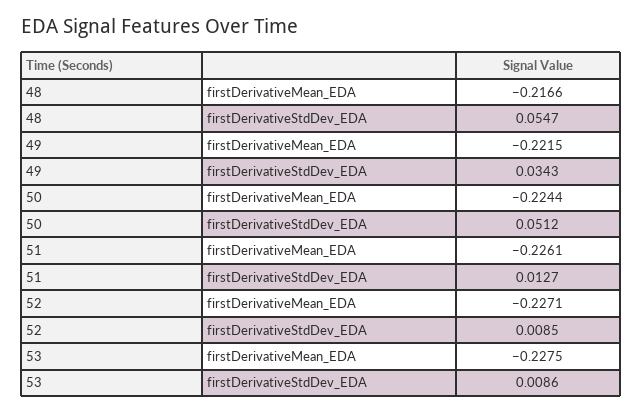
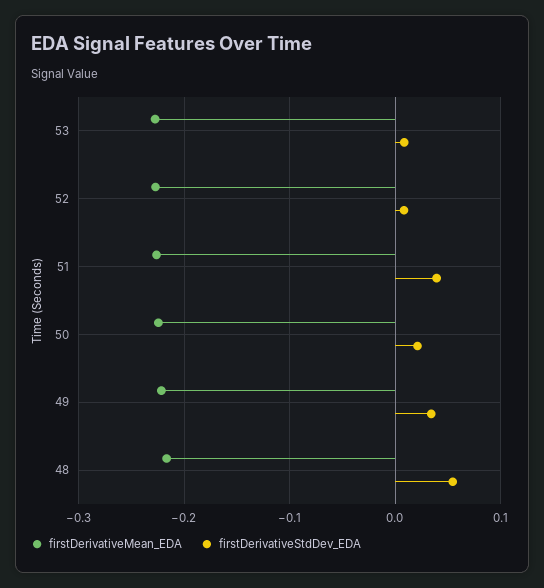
firstDerivativeStdDev_EDA, 50: 0.0512 -> 0.02
firstDerivativeStdDev_EDA, 51: 0.0127 -> 0.04

